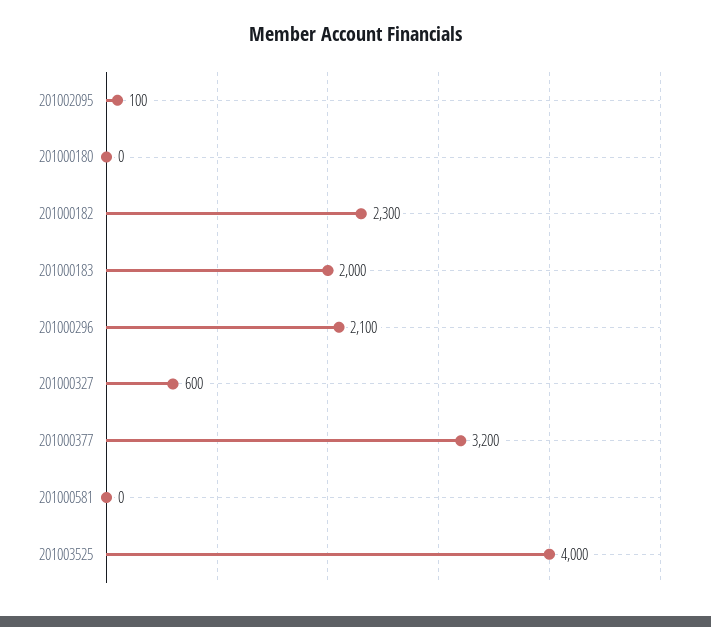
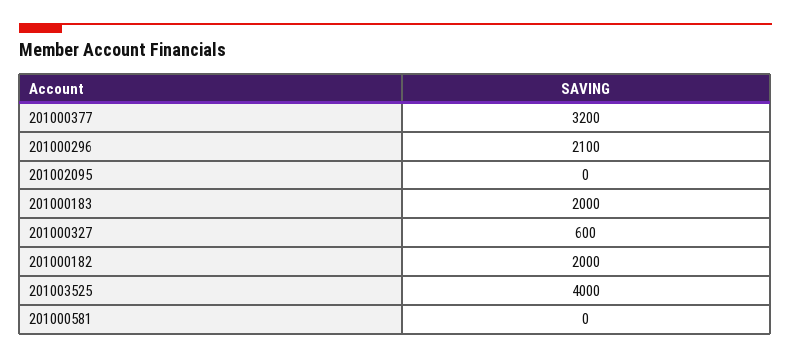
201002095: 100 -> 0
201000180: 0 -> none
201000182: 2300 -> 2000

